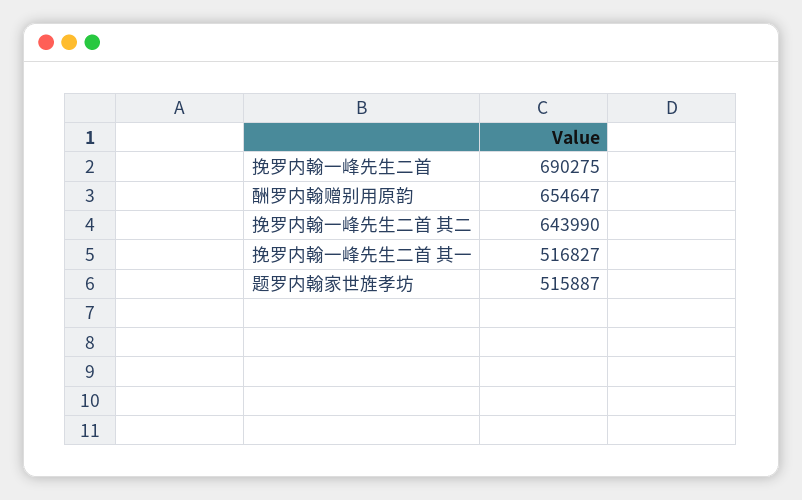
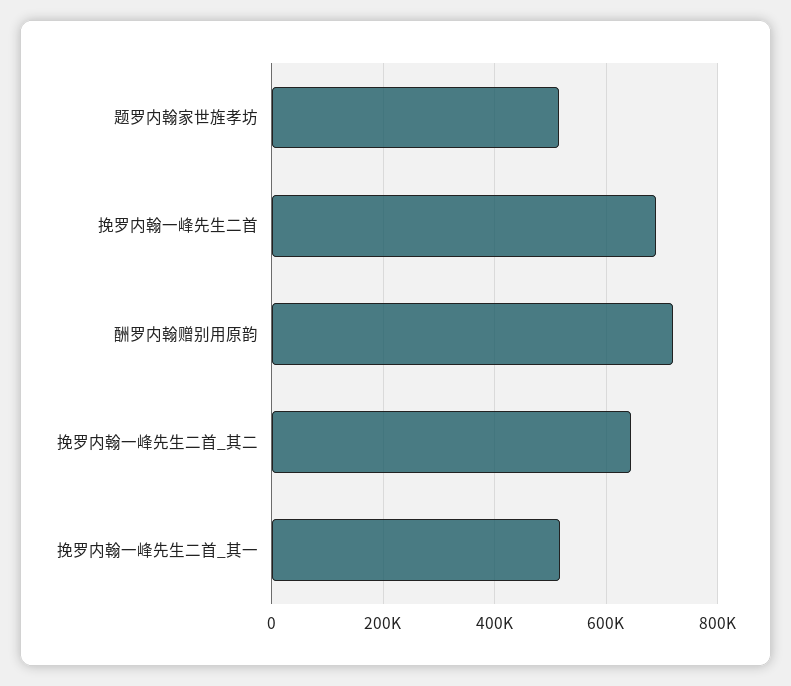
酬罗内翰赠别用原韵: 654647 -> 720000

